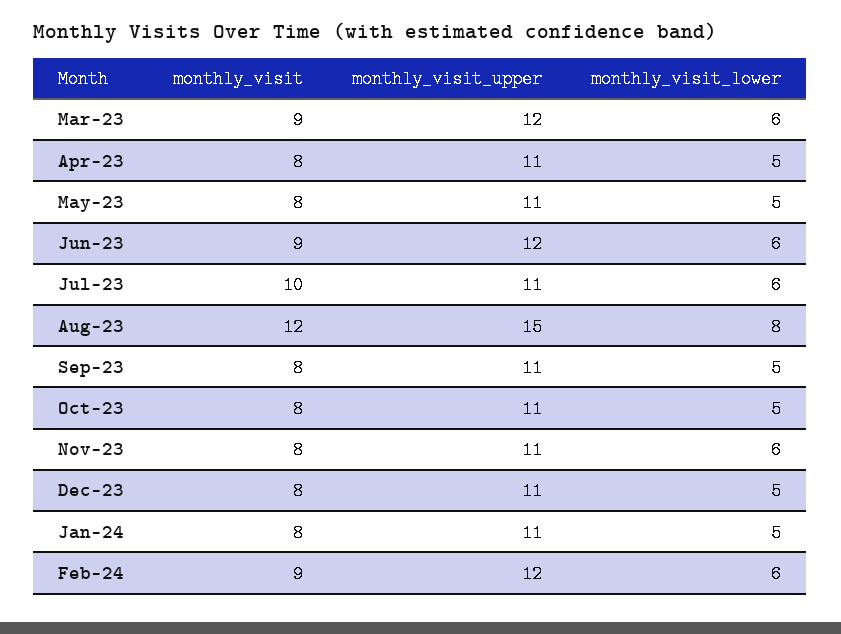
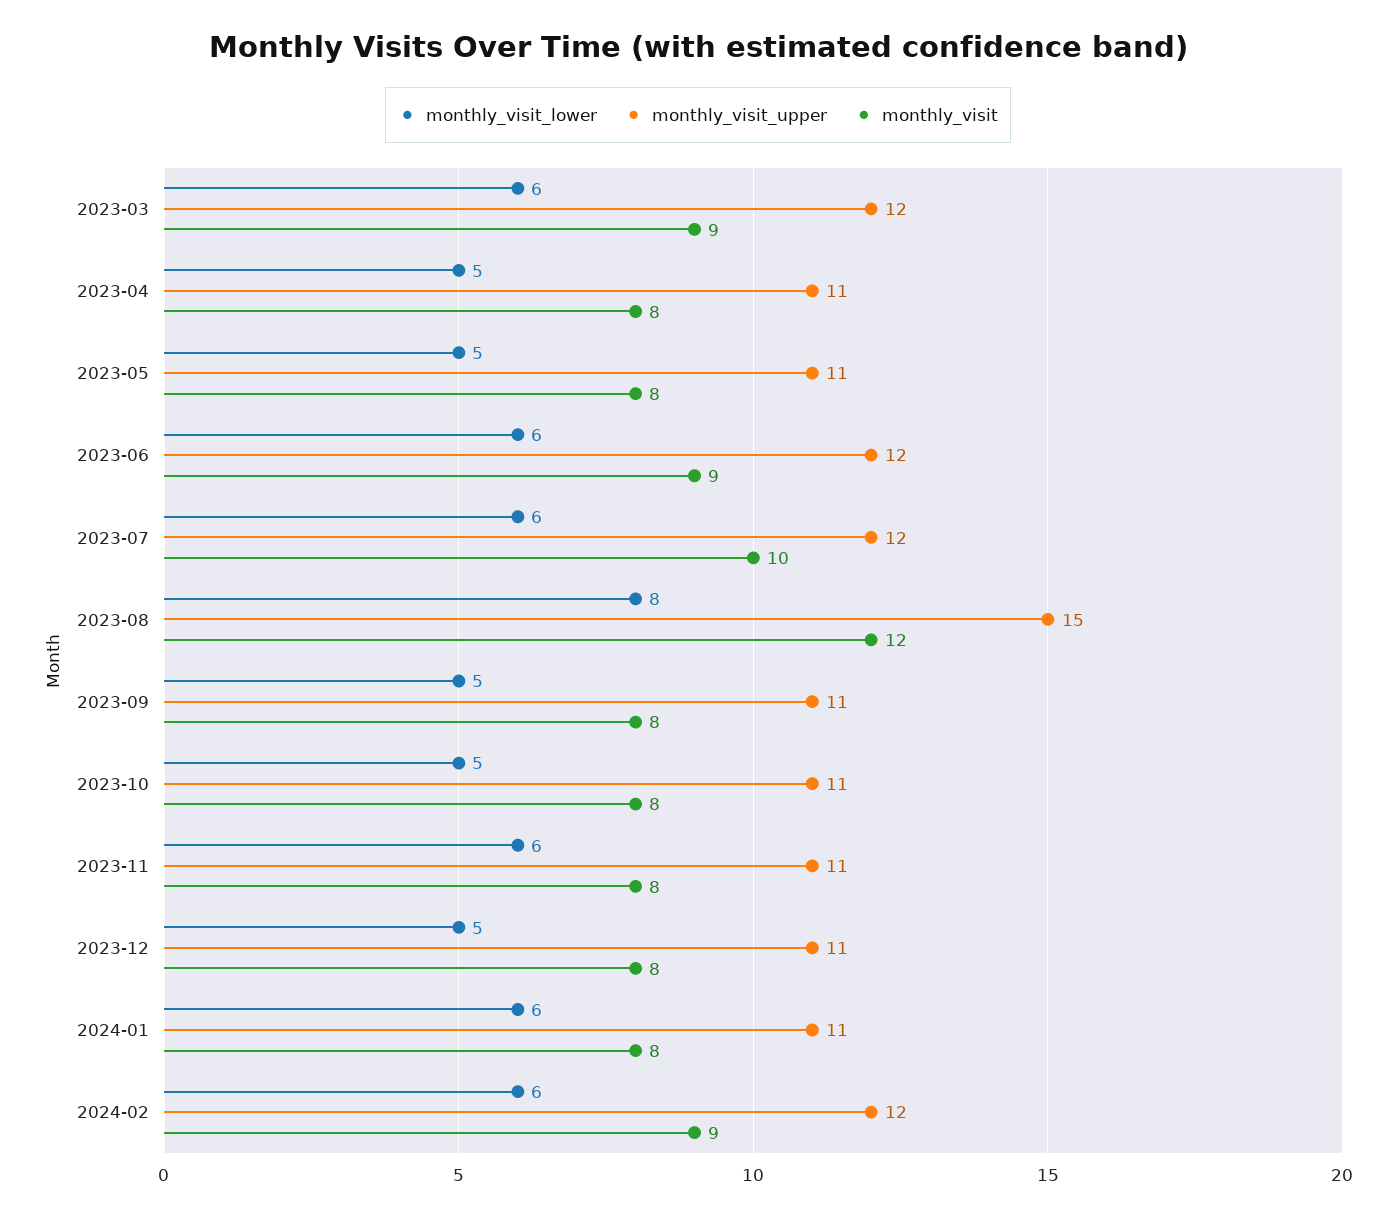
monthly_visit_upper, Jul-23: 11 -> 12
monthly_visit_lower, Jan-24: 5 -> 6

